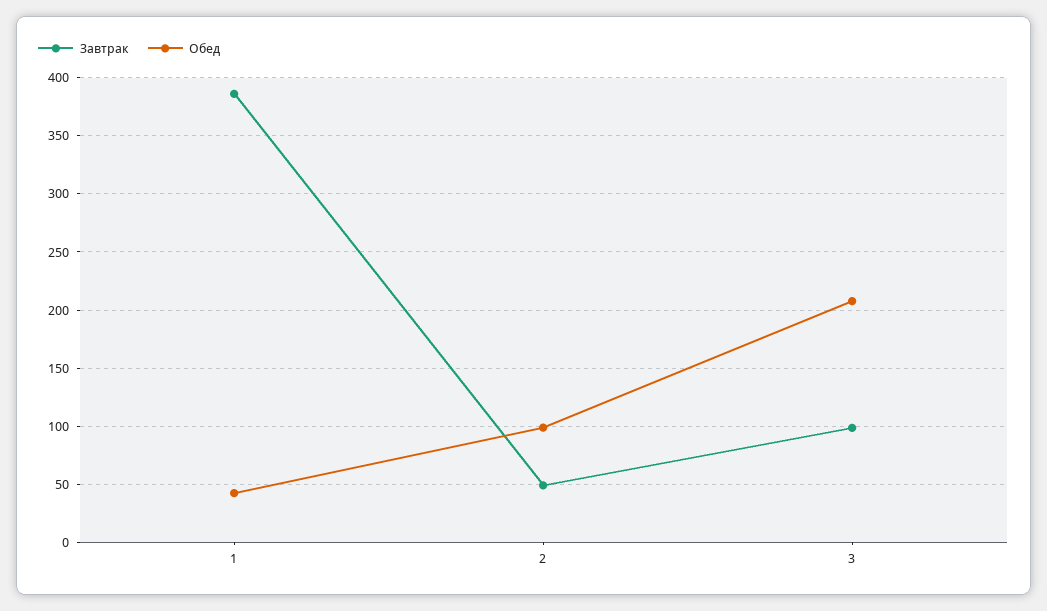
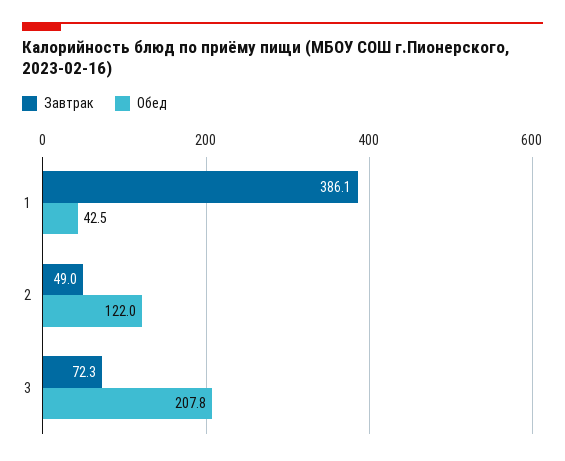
Обед, 2: 100 -> 122
Завтрак, 3: 100 -> 72.3

